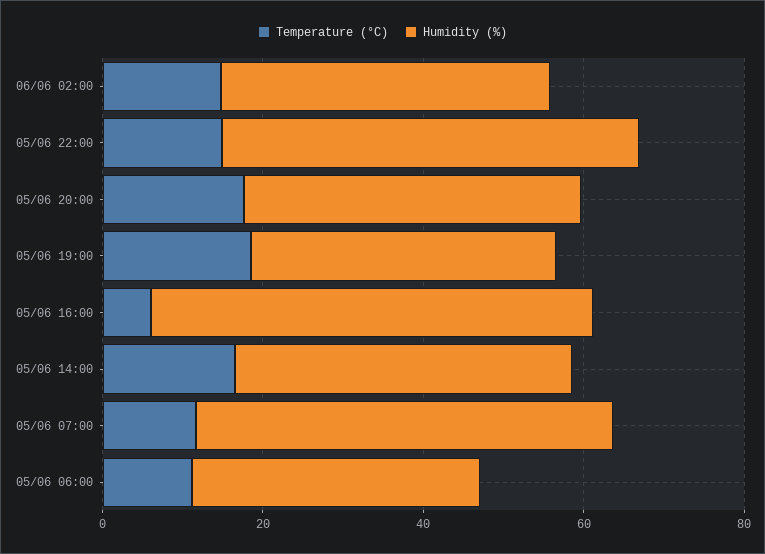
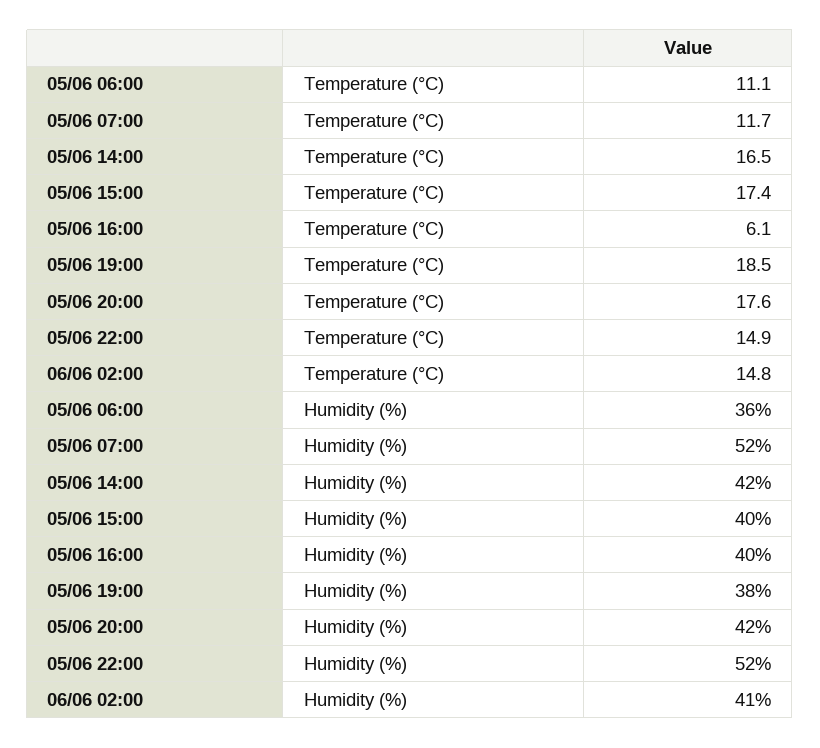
Humidity (%), 05/06 16:00: 55 -> 40
Temperature (°C), 05/06 15:00: none -> 17.4
Humidity (%), 05/06 15:00: none -> 40

